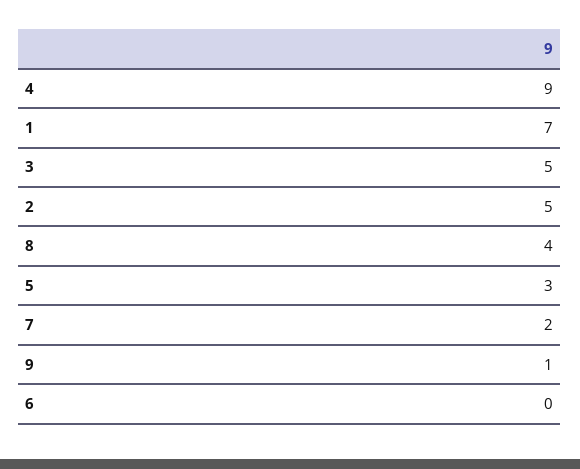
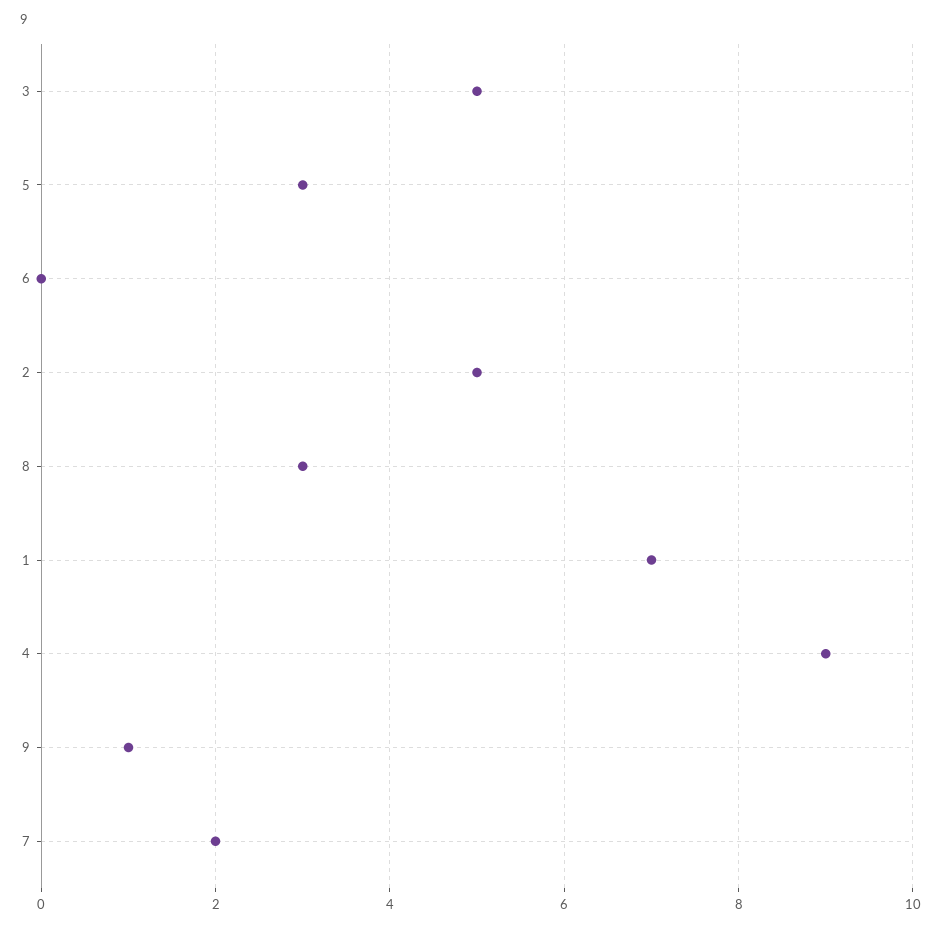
8: 4 -> 3

